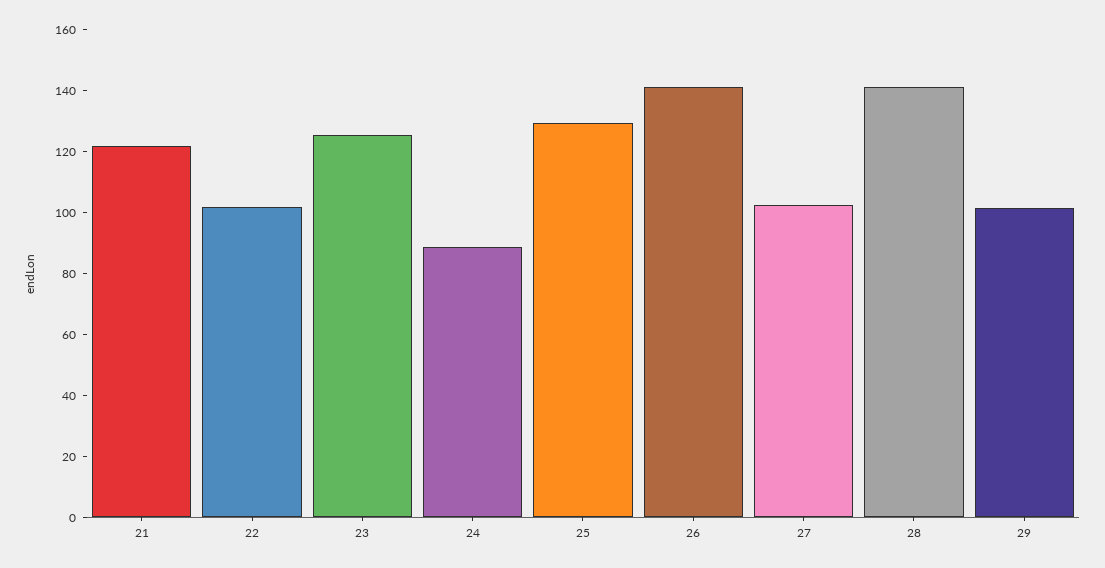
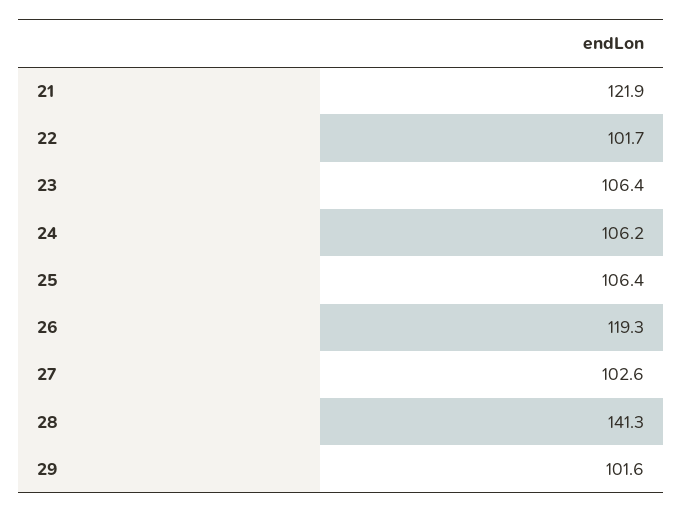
23: 125 -> 106.4
24: 90 -> 106.2
25: 130 -> 106.4
26: 140 -> 119.3

